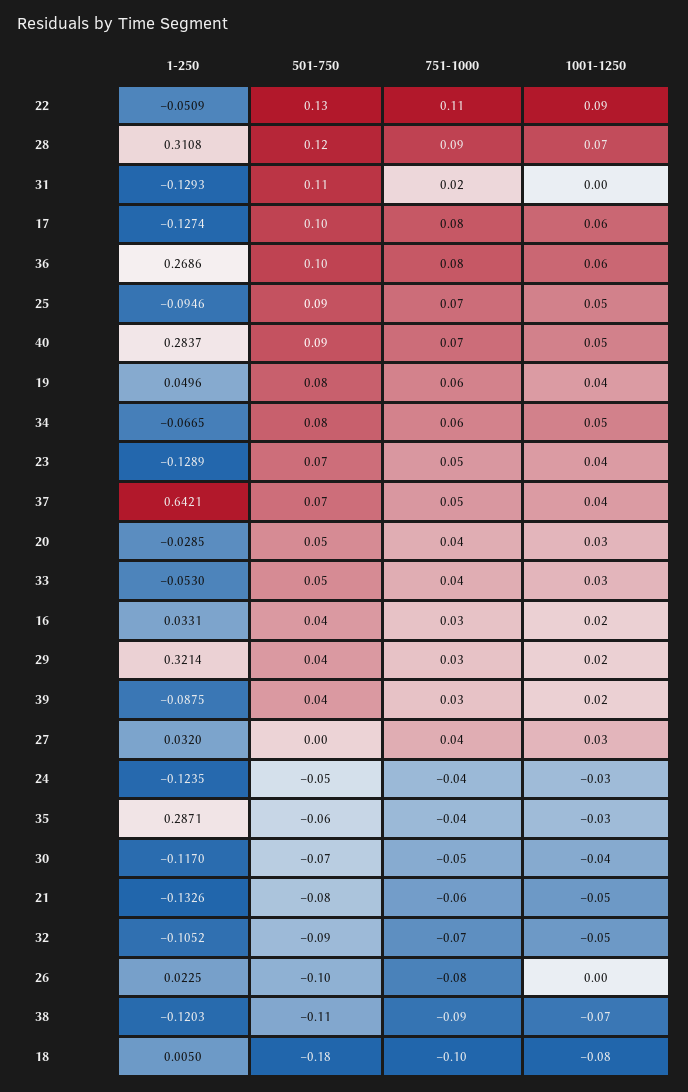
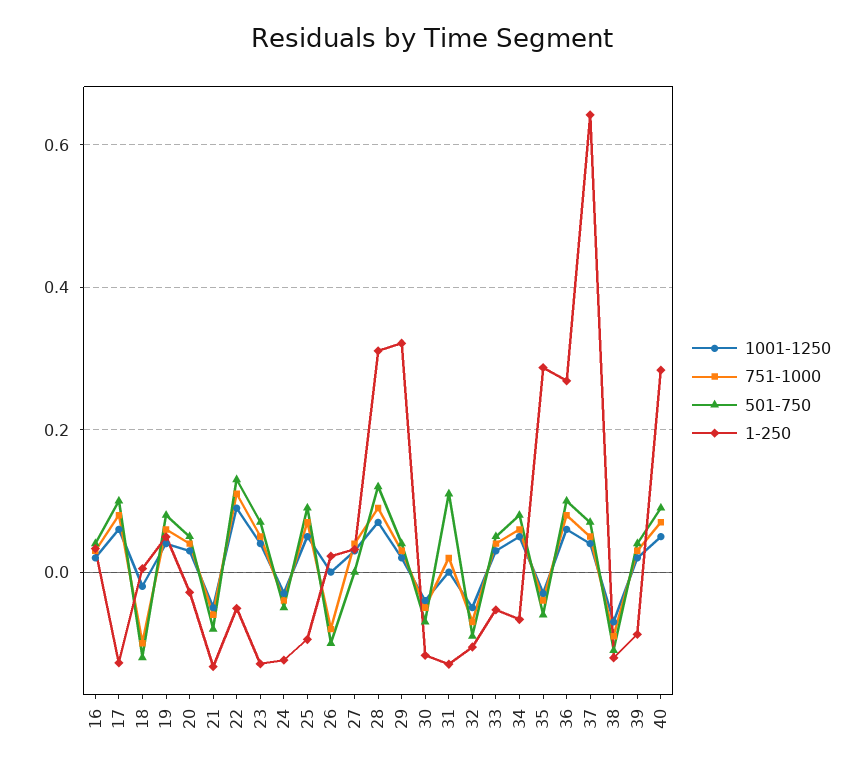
501-750, 18: -0.18 -> -0.12
1001-1250, 18: -0.08 -> -0.02

